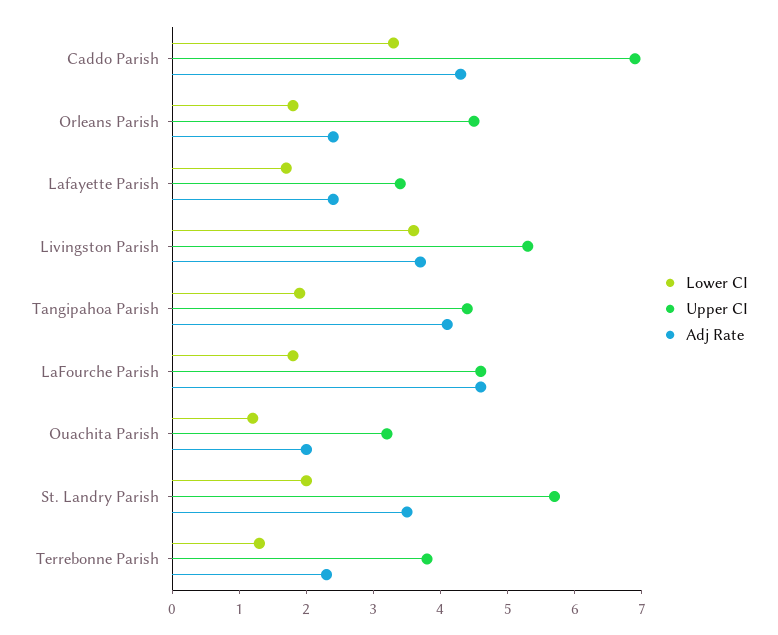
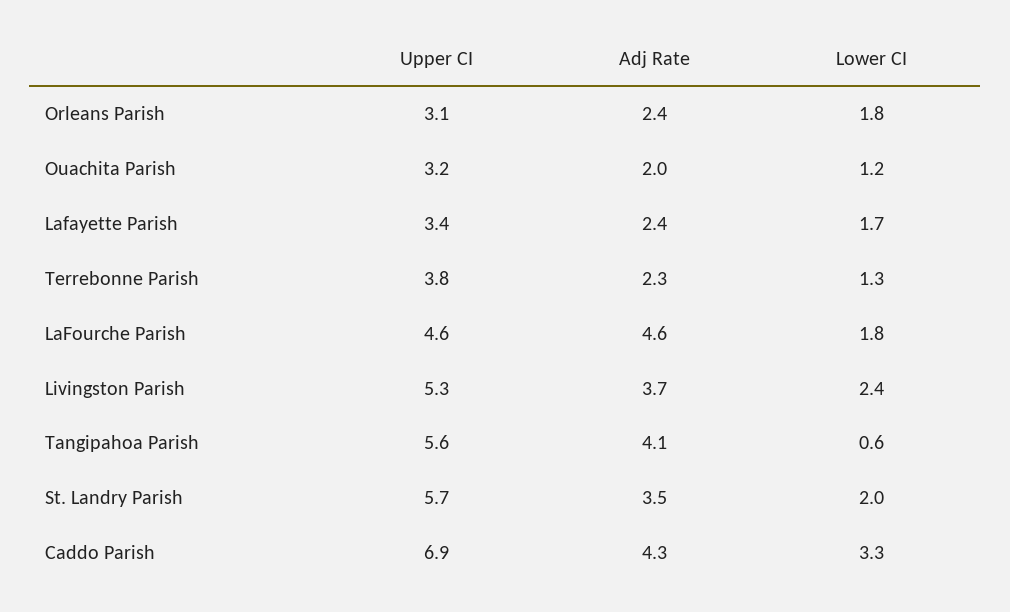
Upper CI, Orleans Parish: 4.5 -> 3.1
Lower CI, Livingston Parish: 3.5 -> 2.4
Lower CI, Tangipahoa Parish: 2 -> 0.6
Upper CI, Tangipahoa Parish: 4.5 -> 5.6

